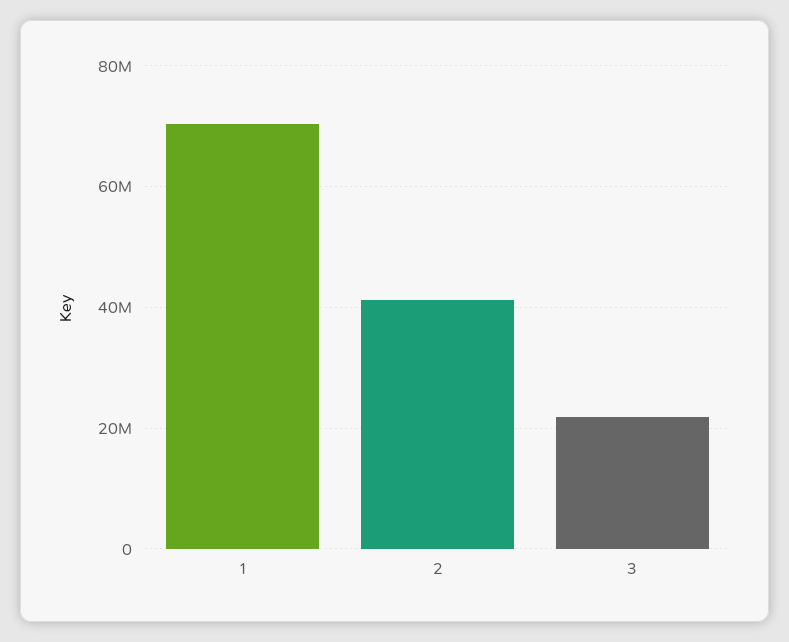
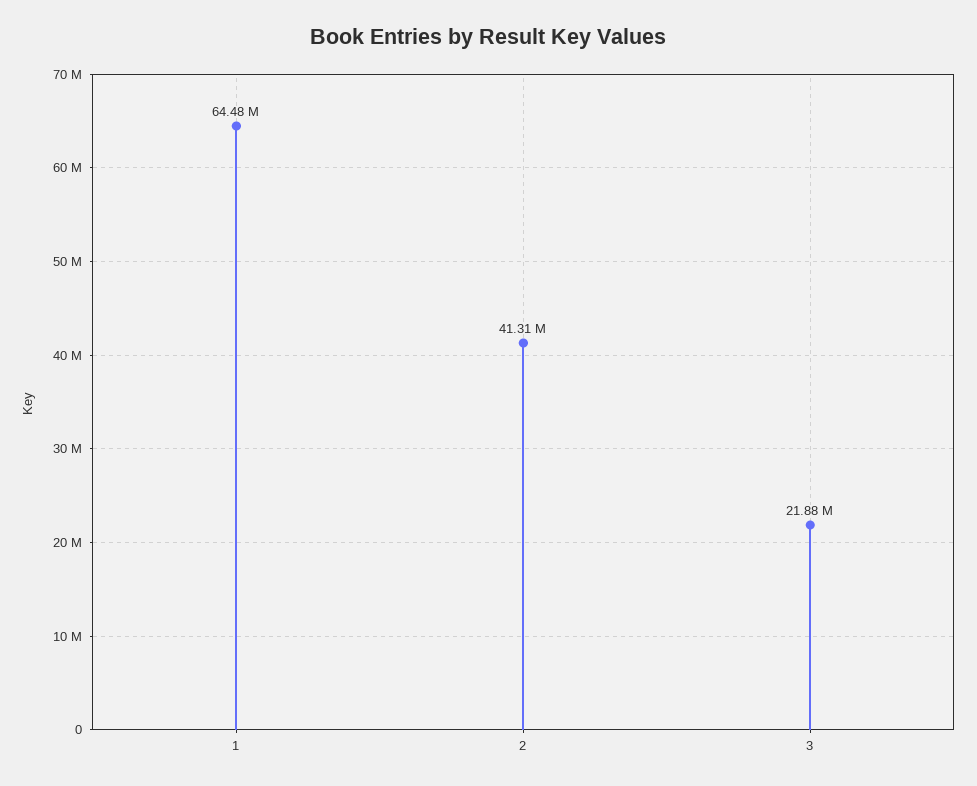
1: 70000000 -> 64480000

